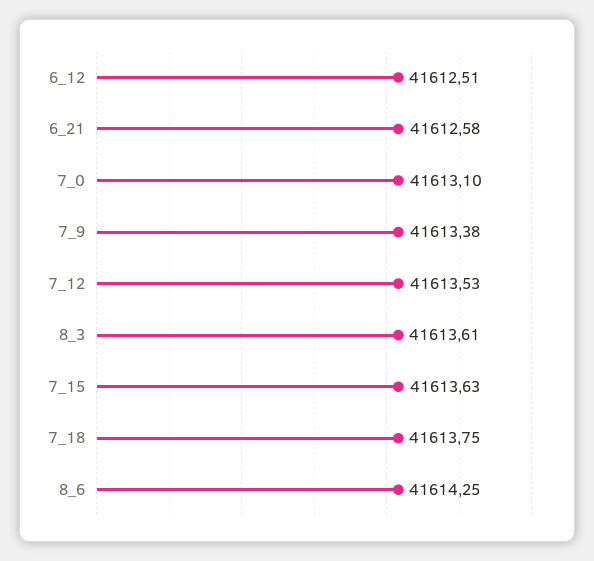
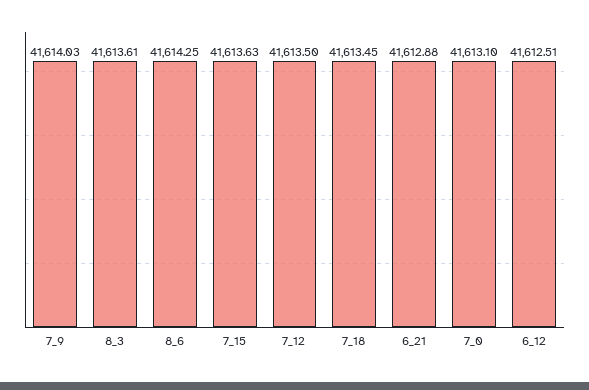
6_21: 41612.58 -> 41612.88
7_9: 41613.38 -> 41614.03
7_12: 41613.53 -> 41613.5
7_18: 41613.75 -> 41613.45

